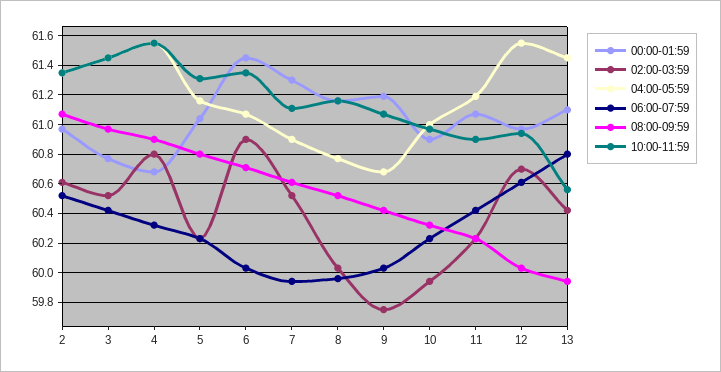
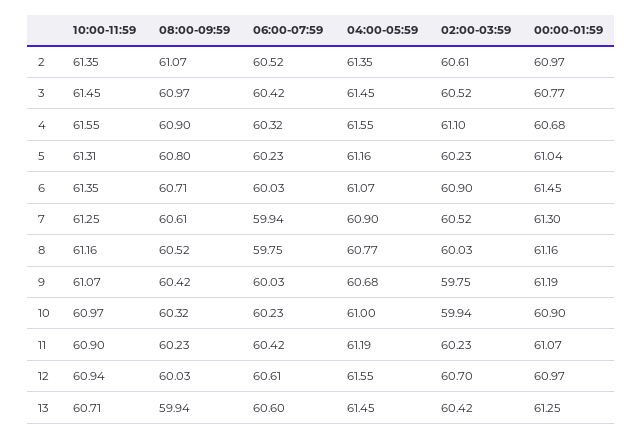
02:00-03:59, 4: 60.8 -> 61.1
10:00-11:59, 7: 61.1 -> 61.25
06:00-07:59, 8: 59.95 -> 59.75
00:00-01:59, 13: 61.1 -> 61.25
06:00-07:59, 13: 60.8 -> 60.6
10:00-11:59, 13: 60.55 -> 60.71

